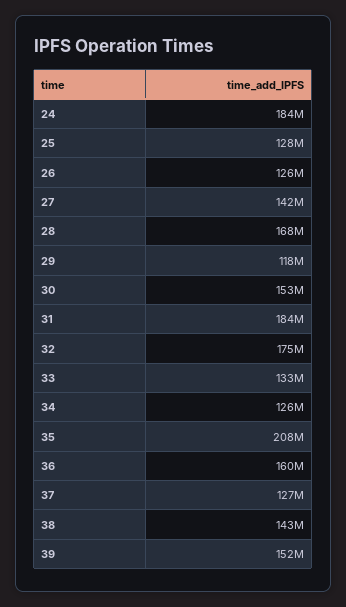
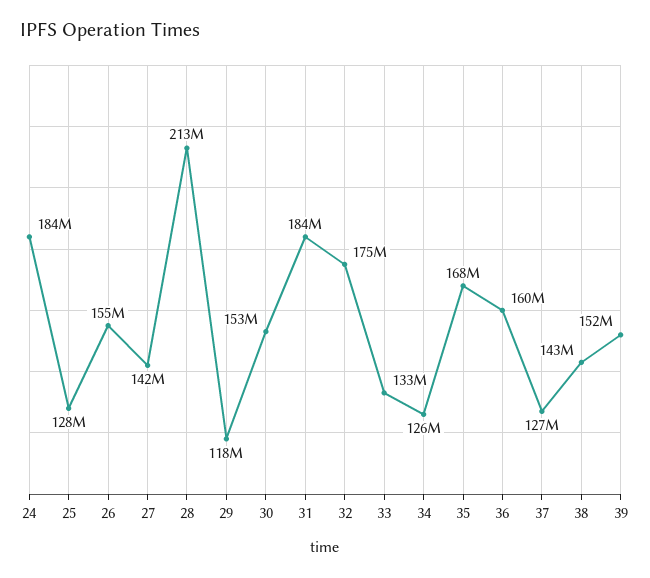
26: 126000000 -> 155000000
28: 168000000 -> 213000000
35: 208000000 -> 168000000

